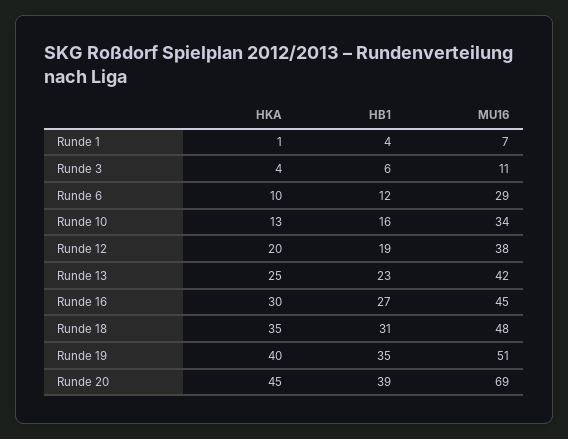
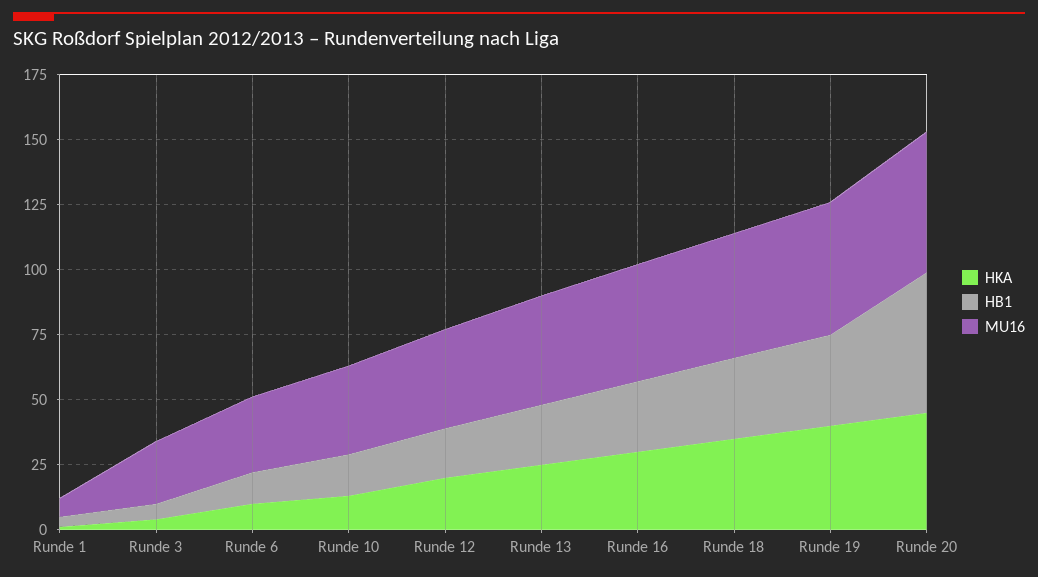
MU16, Runde 3: 11 -> 25
HB1, Runde 20: 39 -> 55
MU16, Runde 20: 69 -> 55

